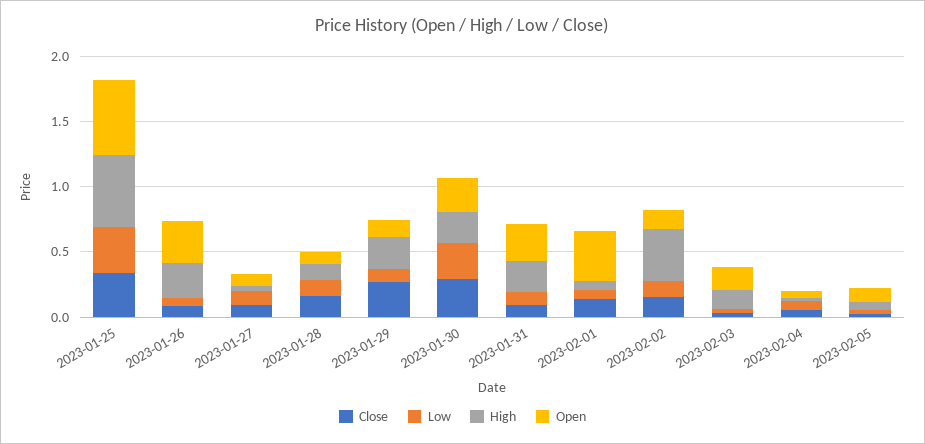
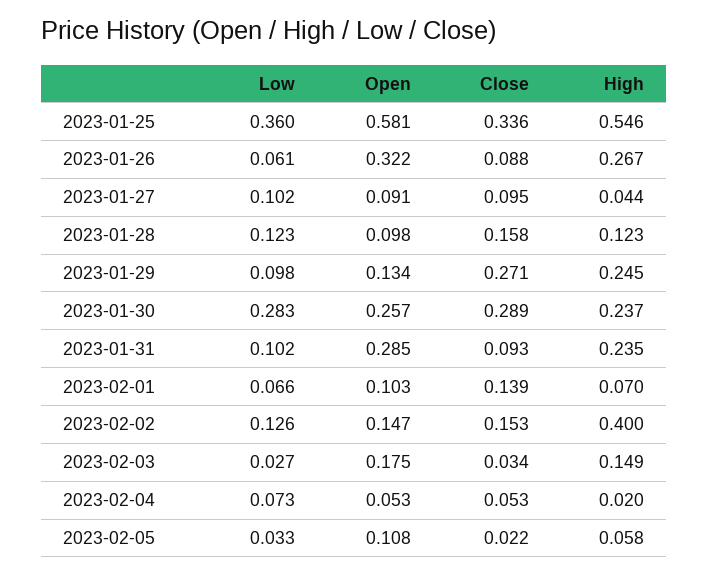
Open, 2023-02-01: 0.4 -> 0.103

